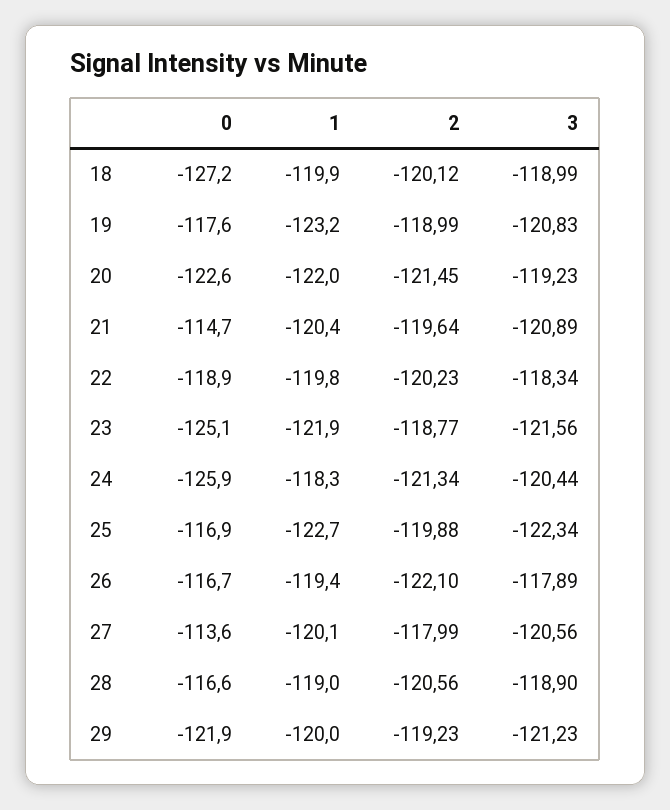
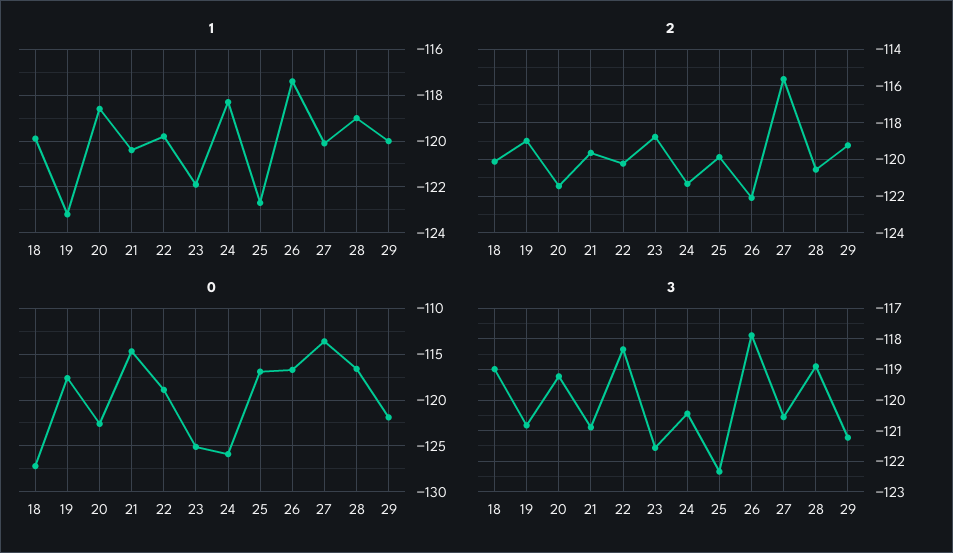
1, 20: -122 -> -118.5
1, 26: -119.4 -> -117.5
2, 27: -117.99 -> -115.5

